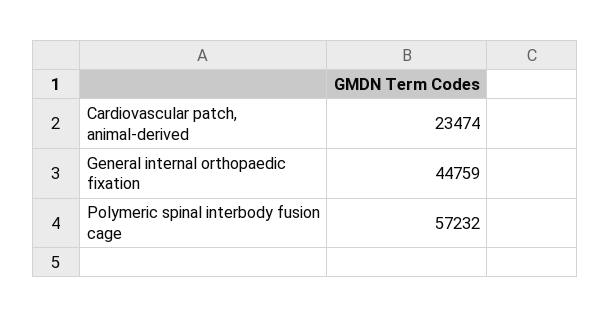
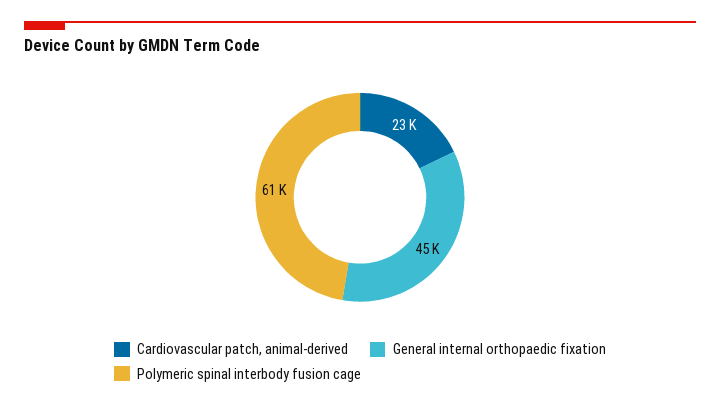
Polymeric spinal interbody fusion cage: 57232 -> 61000

